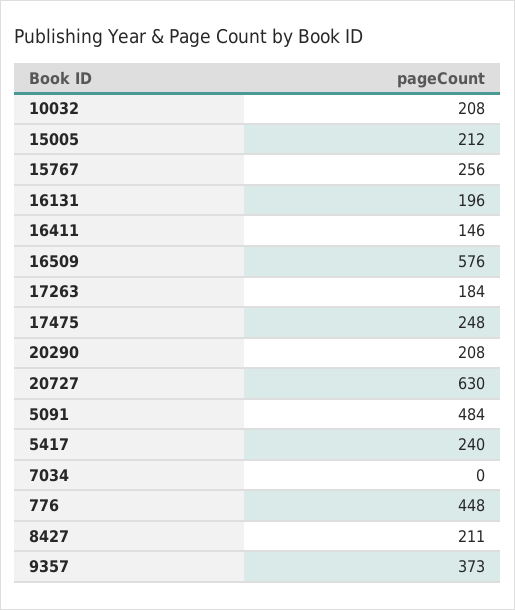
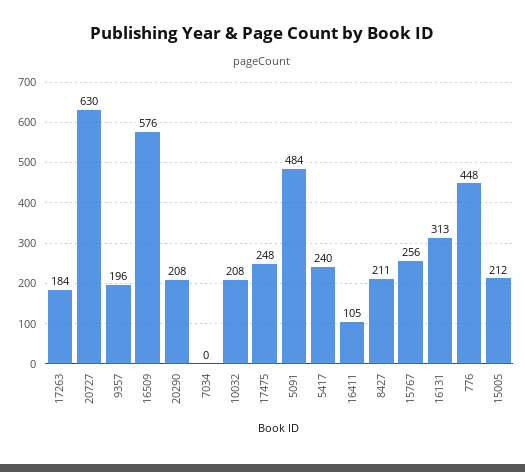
16131: 196 -> 313
16411: 146 -> 105
9357: 373 -> 196

